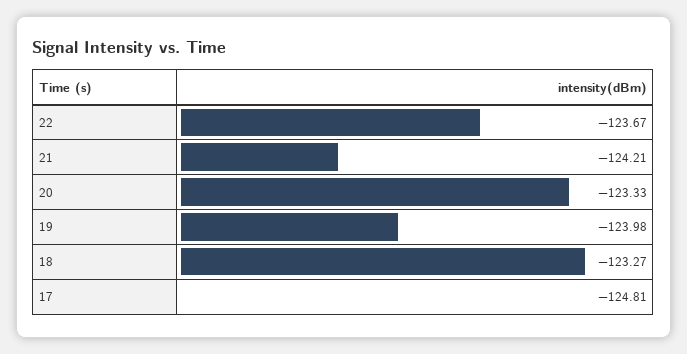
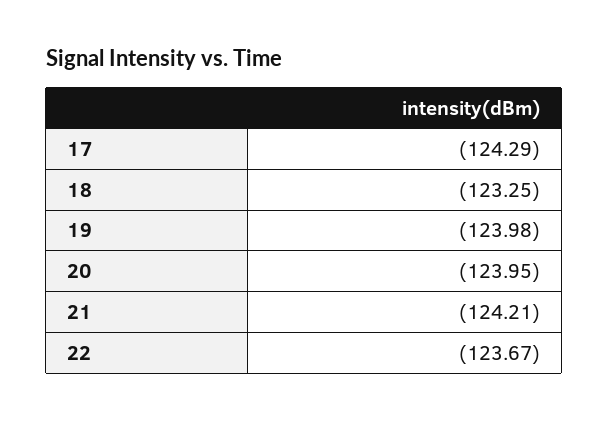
20: -123.33 -> -123.95
18: -123.27 -> -123.25
17: -124.81 -> -124.29

